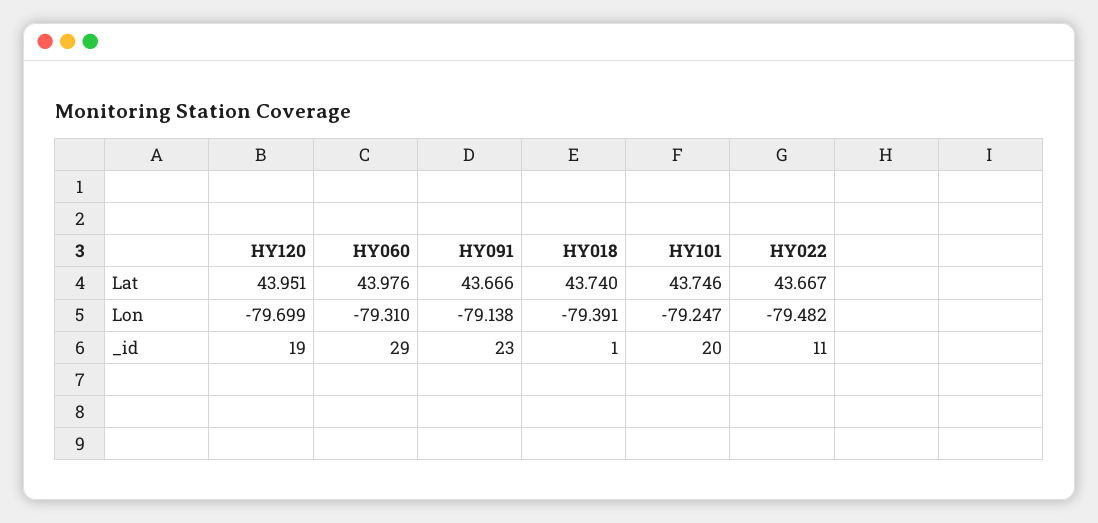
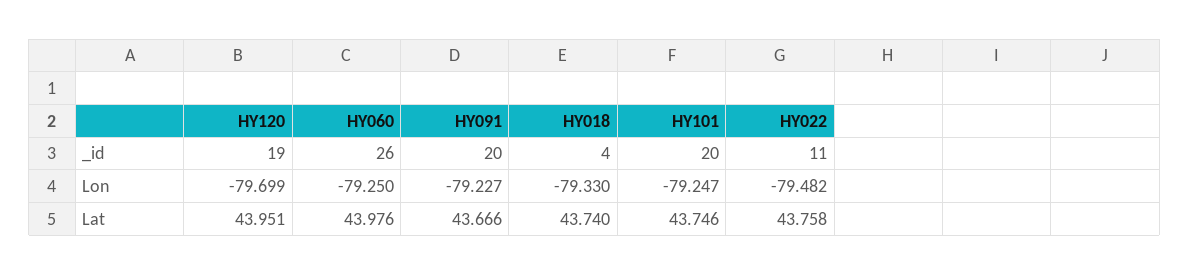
HY022, Lat: 43.667 -> 43.758
HY060, Lon: -79.31 -> -79.25
HY091, Lon: -79.138 -> -79.227
HY018, Lon: -79.391 -> -79.33
HY060, _id: 29 -> 26
HY091, _id: 23 -> 20
HY018, _id: 1 -> 4

